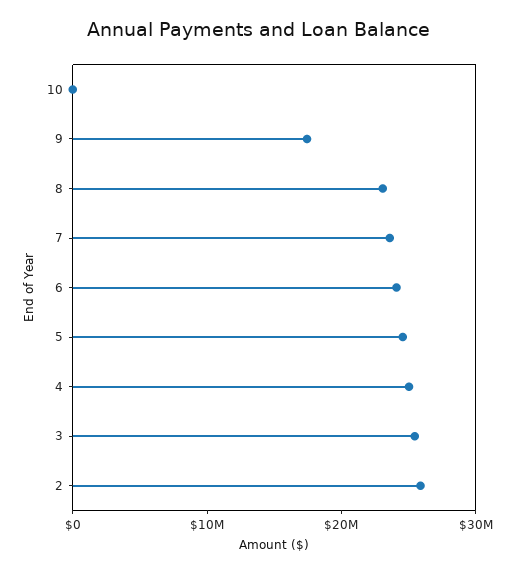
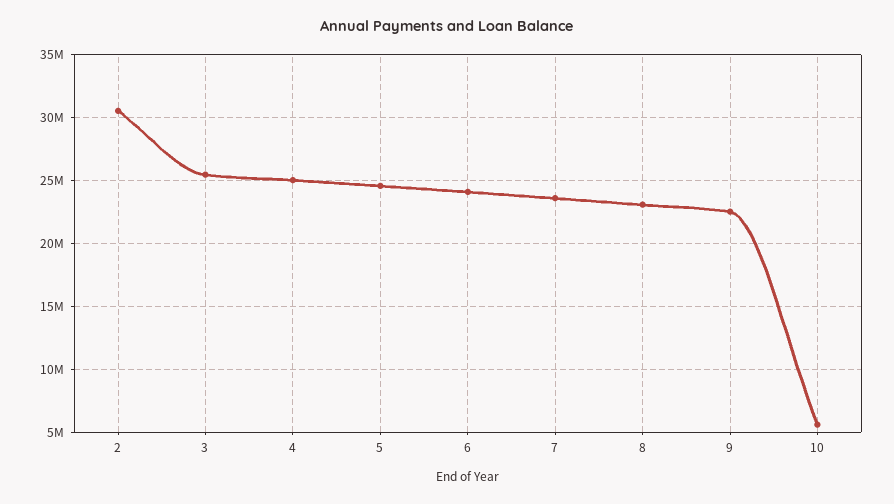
10: 0 -> 5500000
9: 18000000 -> 22500000
2: 26000000 -> 30500000

